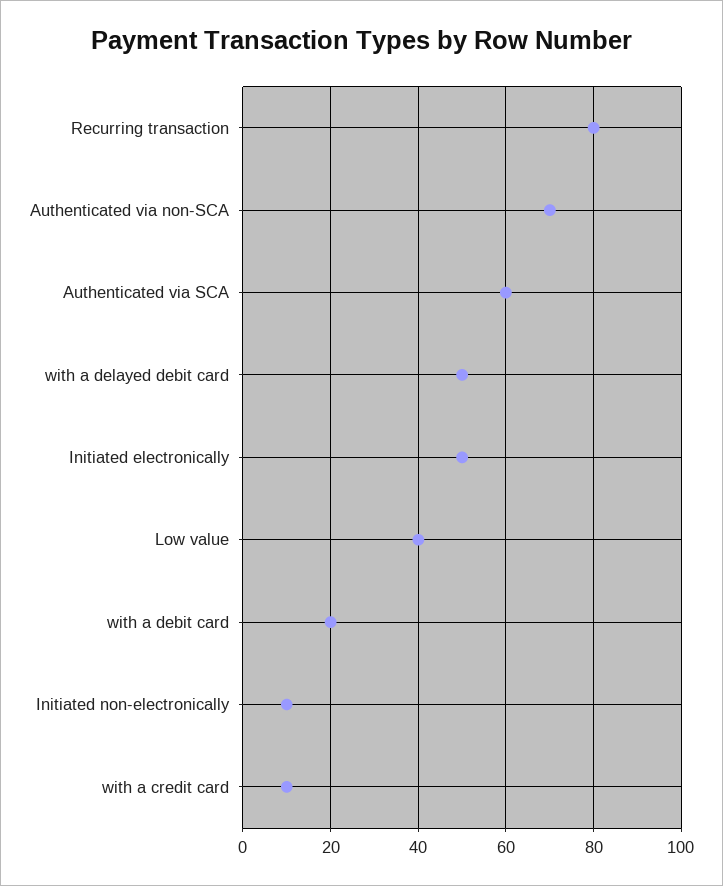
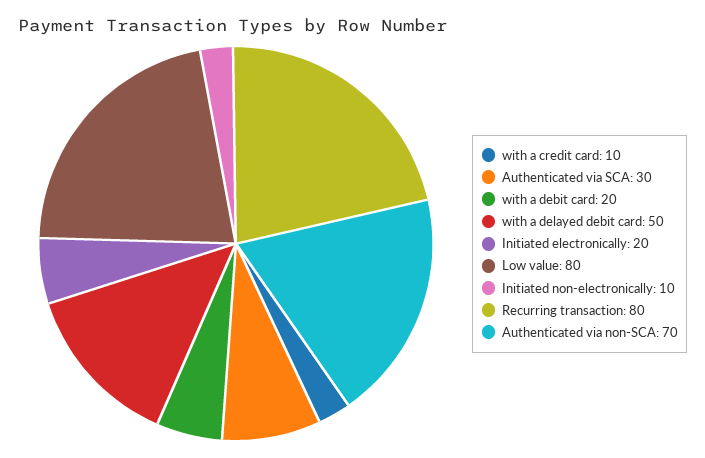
Authenticated via SCA: 60 -> 30
Initiated electronically: 50 -> 20
Low value: 40 -> 80

